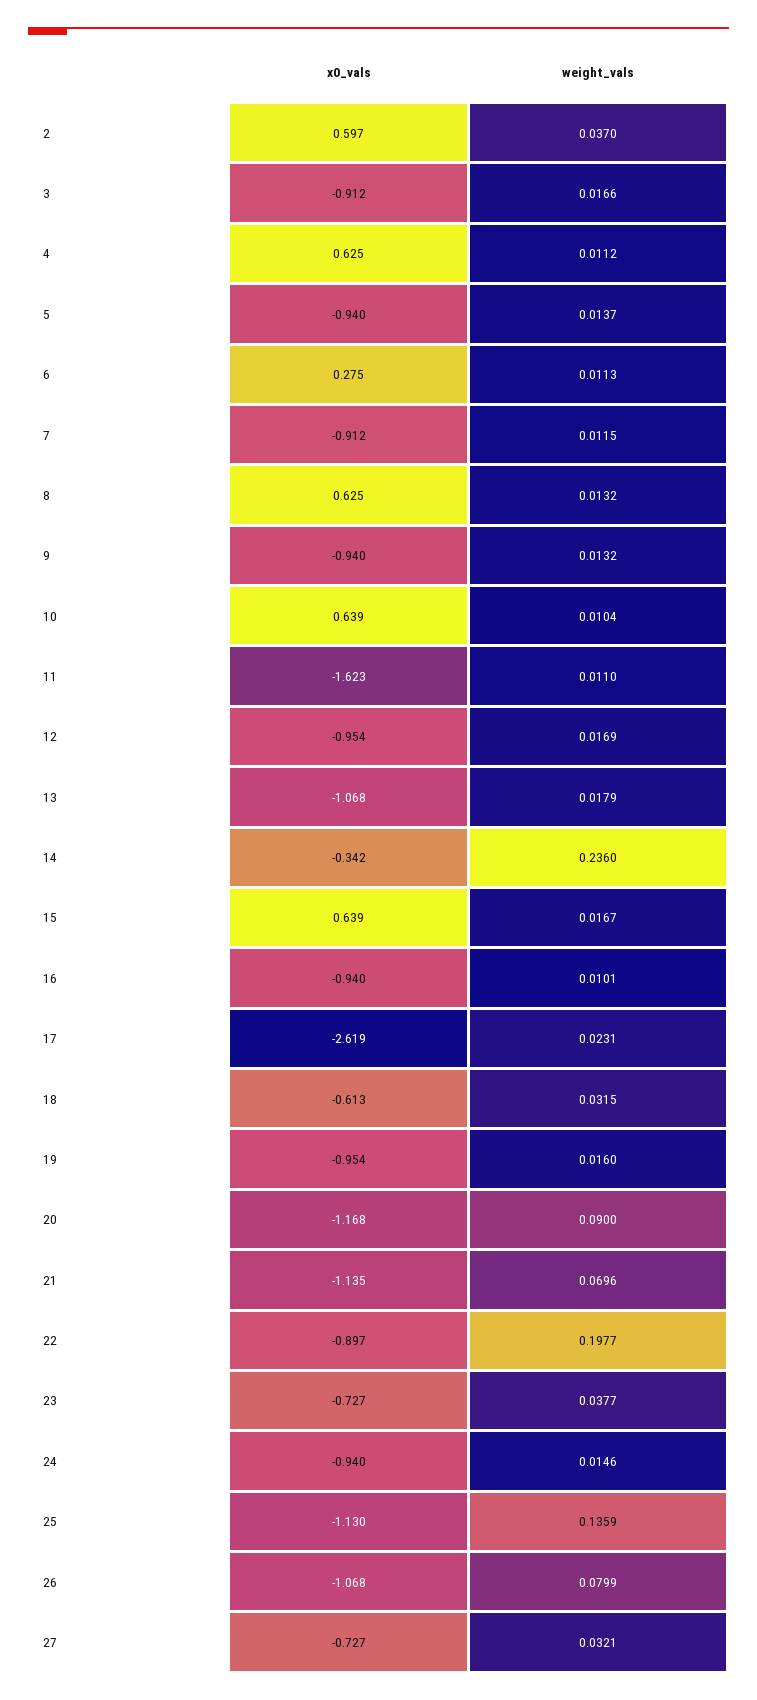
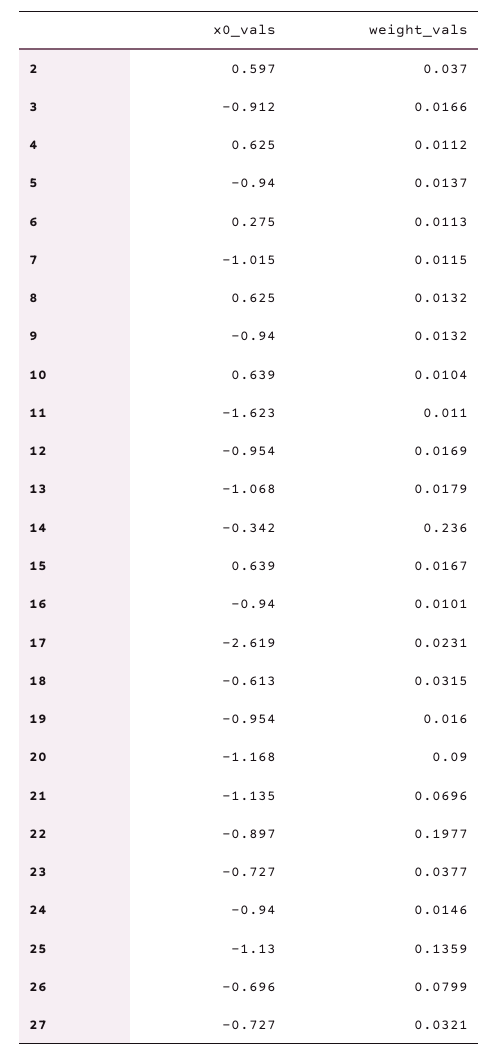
x0_vals, 7: -0.912 -> -1.015
x0_vals, 26: -1.068 -> -0.696

